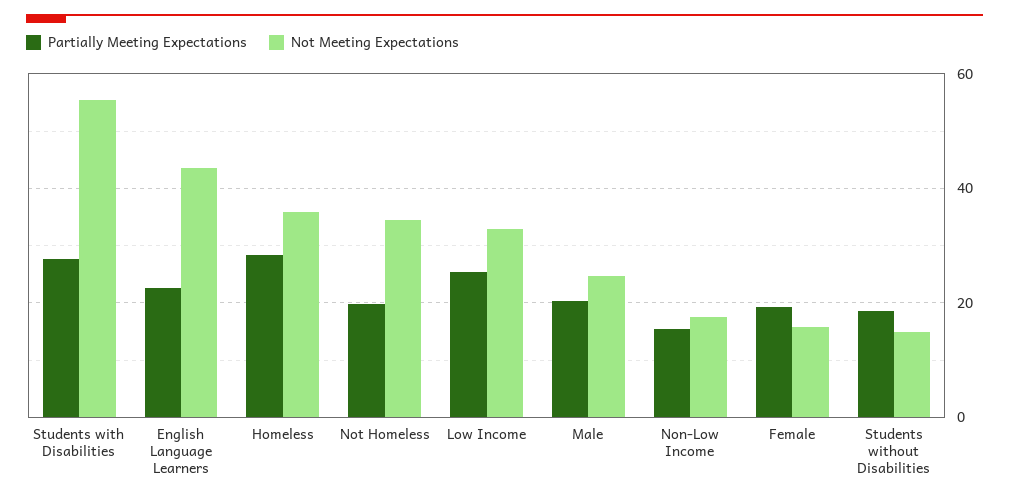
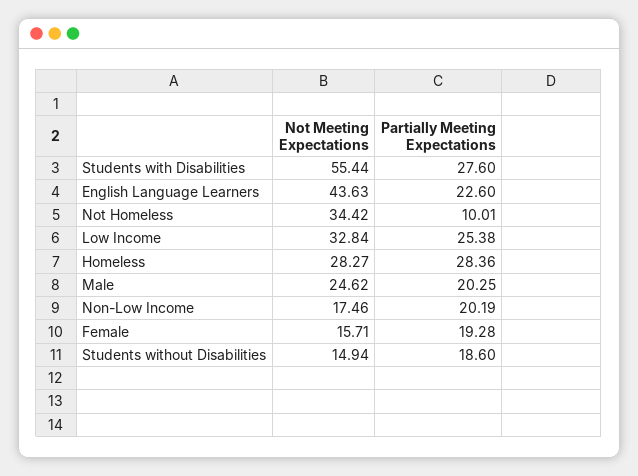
Not Meeting Expectations, Homeless: 36 -> 28.27
Partially Meeting Expectations, Not Homeless: 20 -> 10.01
Partially Meeting Expectations, Non-Low Income: 16 -> 20.19

